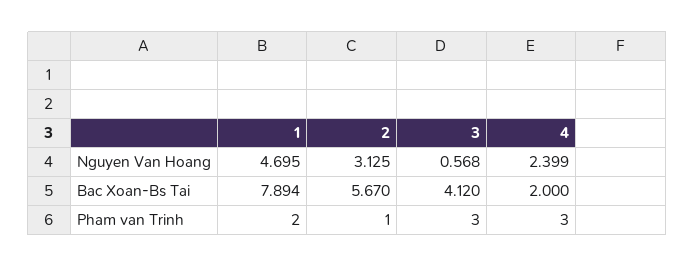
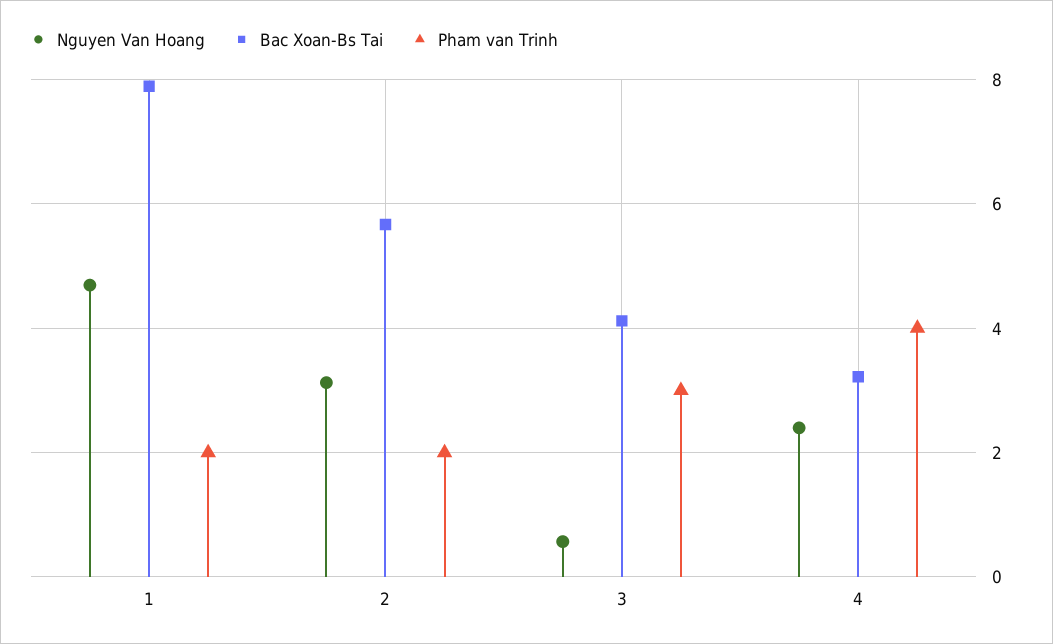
Bac Xoan-Bs Tai, 4: 2 -> 3.2
Pham van Trinh, 2: 1 -> 2
Pham van Trinh, 4: 3 -> 4

